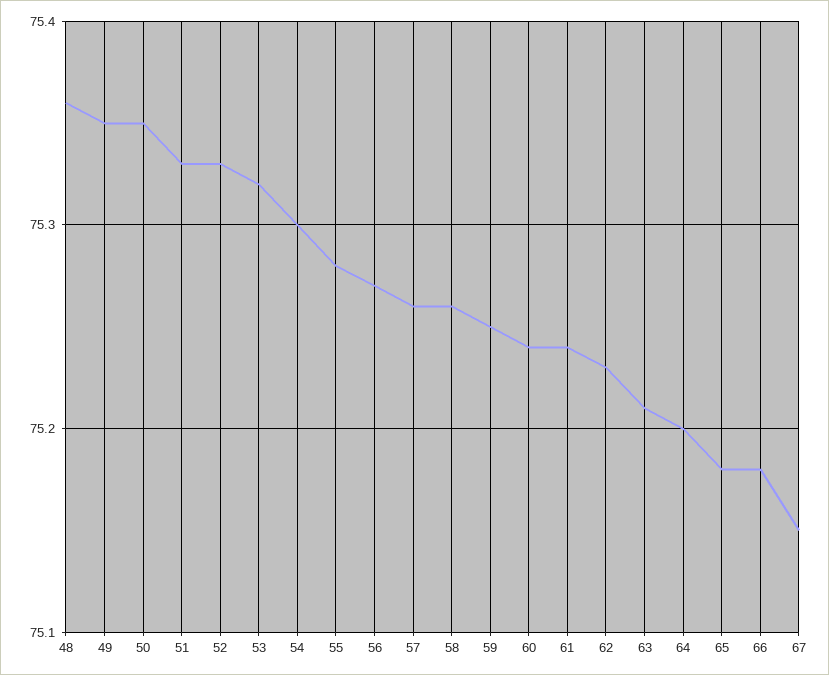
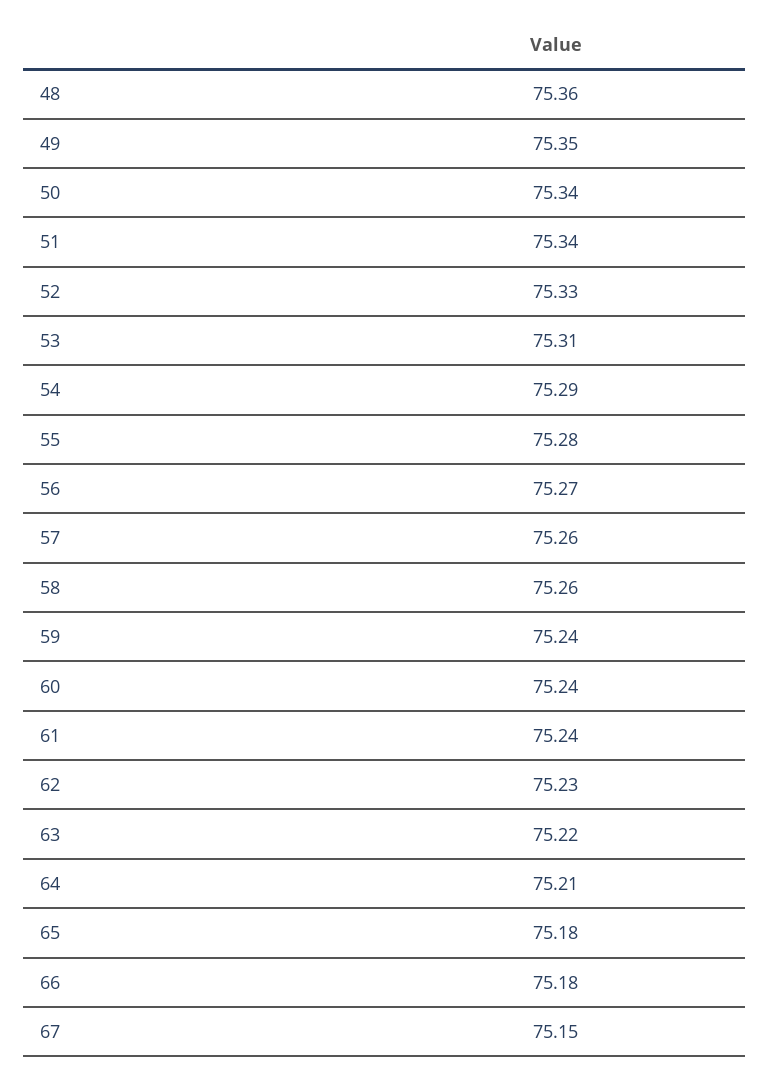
50: 75.35 -> 75.34
51: 75.33 -> 75.34
53: 75.32 -> 75.31
54: 75.3 -> 75.29
59: 75.25 -> 75.24
63: 75.21 -> 75.22
64: 75.2 -> 75.21

